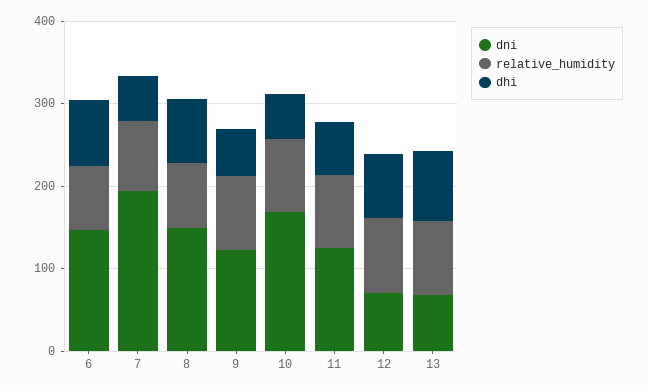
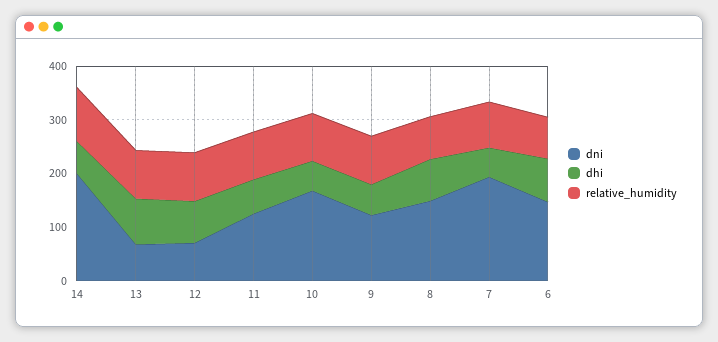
dni, 14: none -> 200
dhi, 14: none -> 60
relative_humidity, 14: none -> 100

